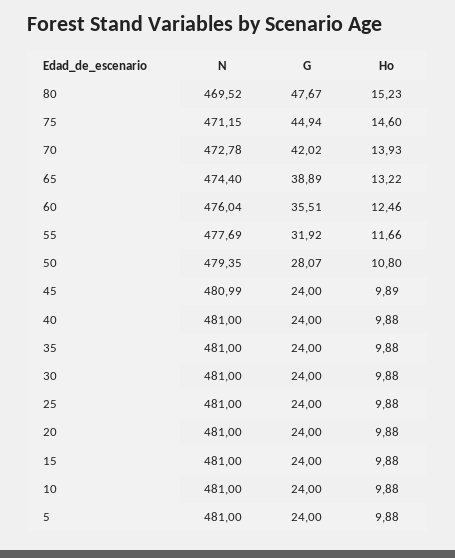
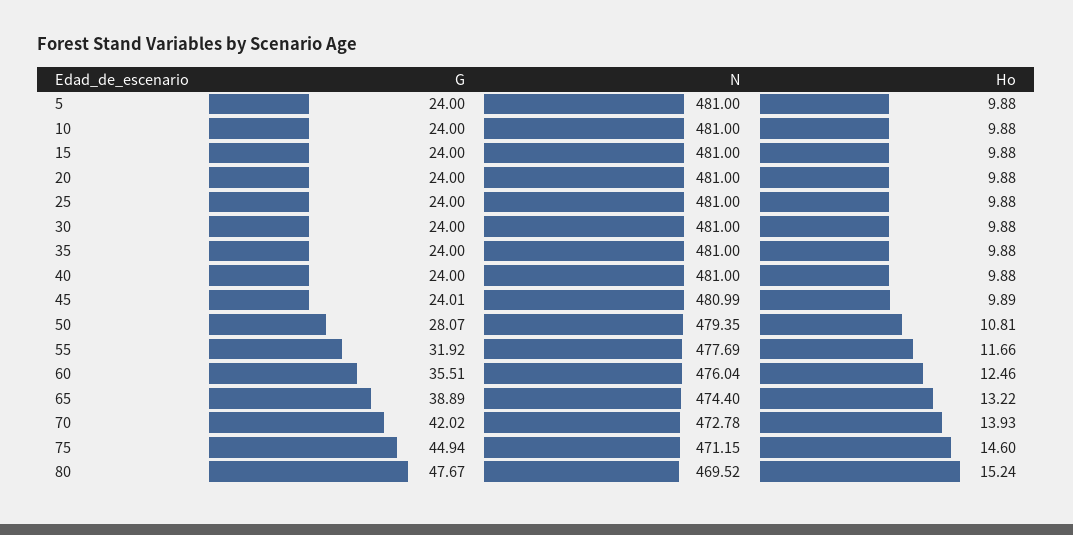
Ho, 80: 15.23 -> 15.24
Ho, 50: 10.8 -> 10.81
G, 45: 24 -> 24.01

